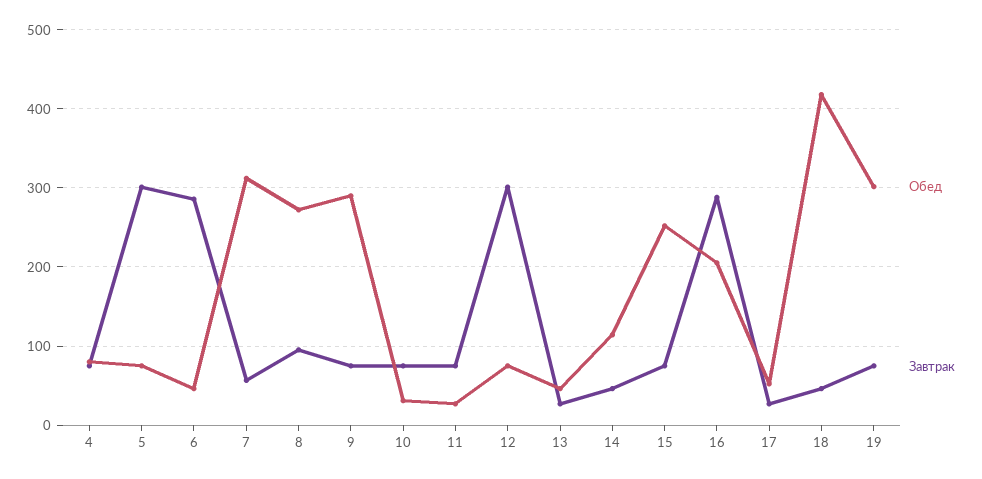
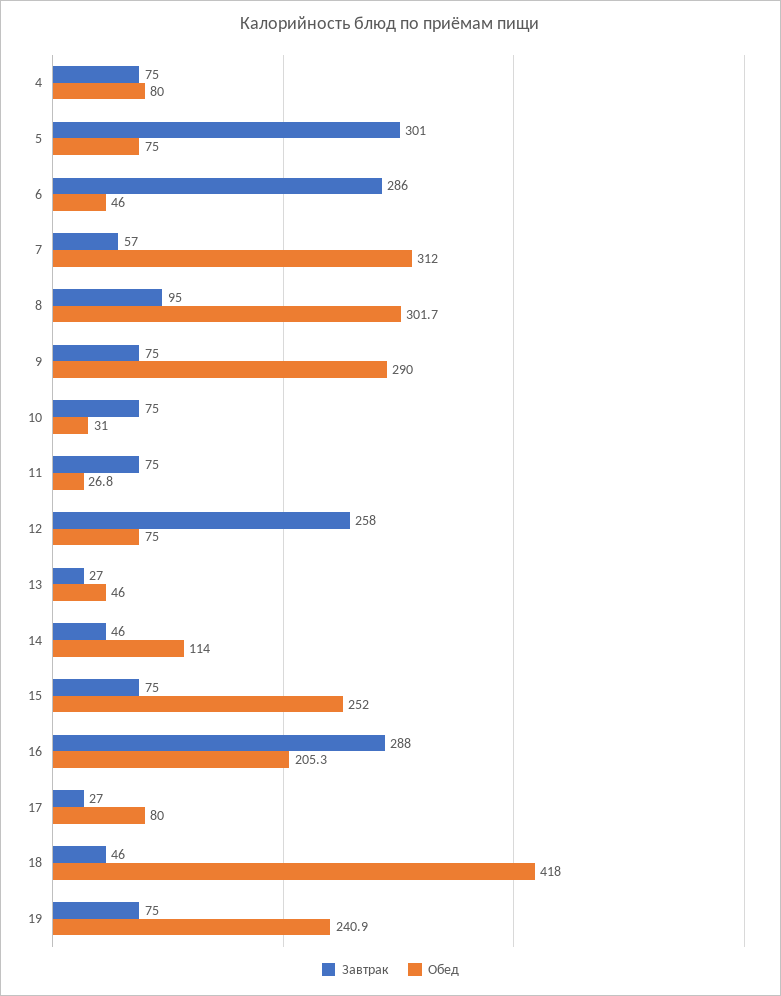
Обед, 8: 270 -> 301.7
Завтрак, 12: 300 -> 258
Обед, 17: 50 -> 80
Обед, 19: 300 -> 240.9

